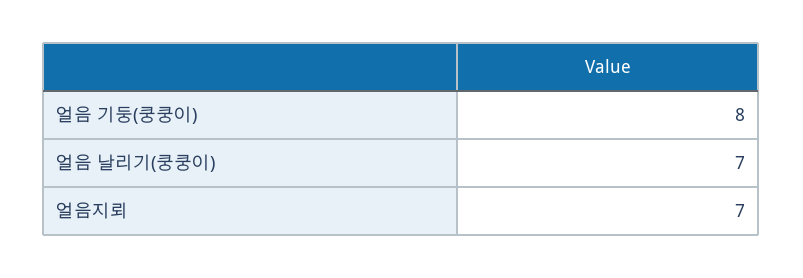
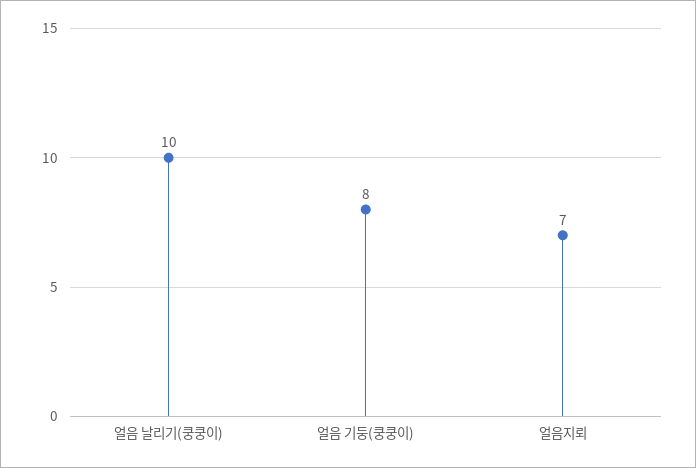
얼음 날리기(쿵쿵이): 7 -> 10

